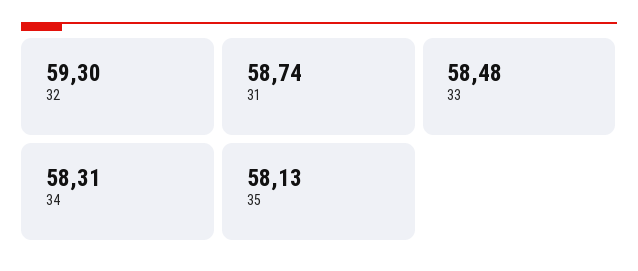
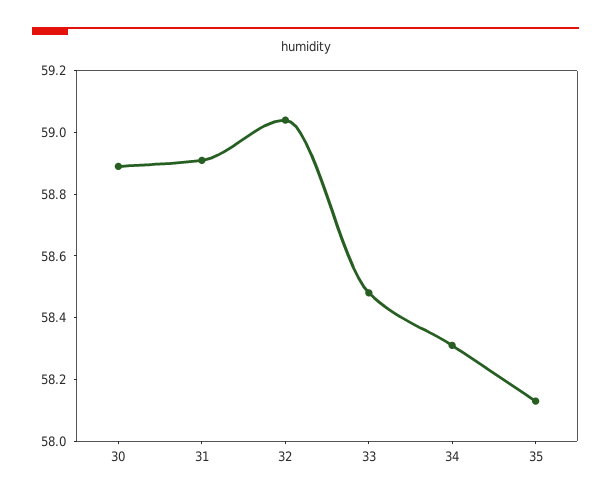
32: 59.3 -> 59.05
31: 58.74 -> 58.9
30: none -> 58.9

